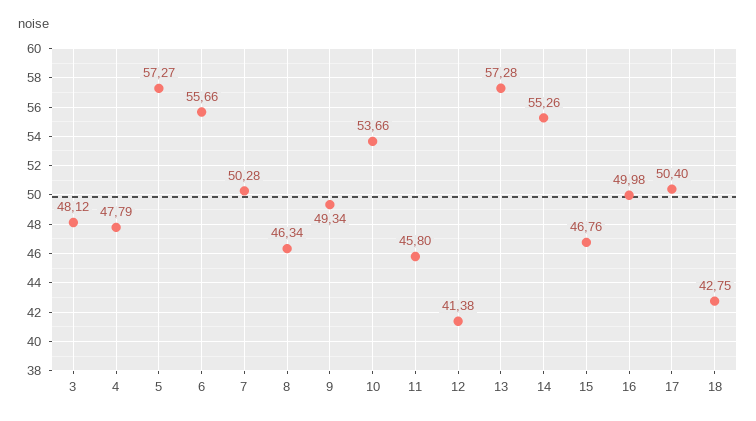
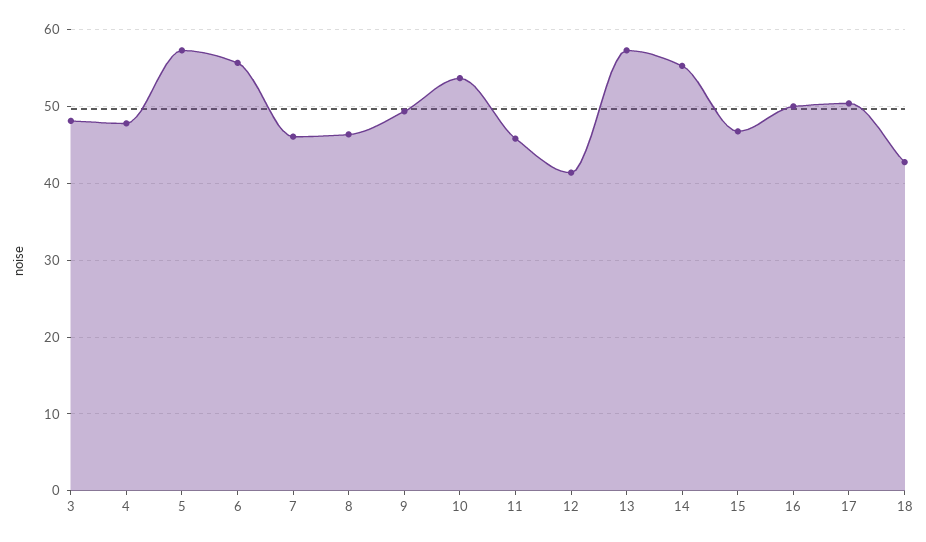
7: 50.28 -> 46

